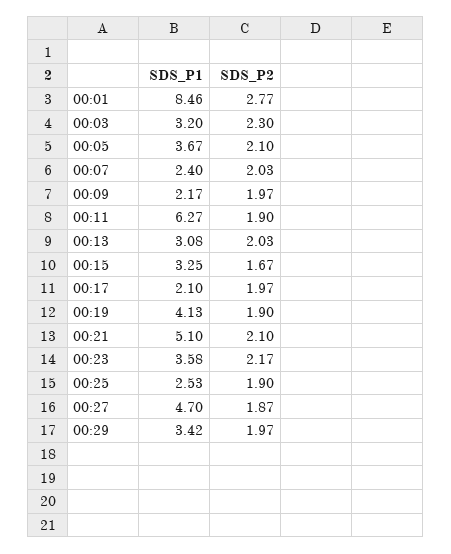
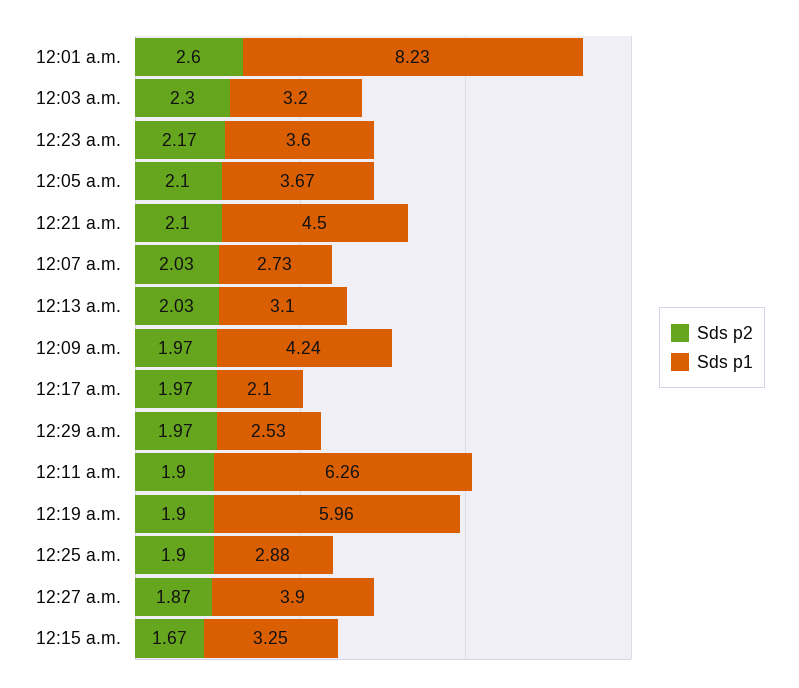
SDS_P1, 00:01: 8.46 -> 8.23
SDS_P2, 00:01: 2.77 -> 2.6
SDS_P1, 00:07: 2.4 -> 2.73
SDS_P1, 00:09: 2.17 -> 4.24
SDS_P1, 00:11: 6.27 -> 6.26
SDS_P1, 00:13: 3.08 -> 3.1
SDS_P1, 00:19: 4.13 -> 5.96
SDS_P1, 00:21: 5.1 -> 4.5
SDS_P1, 00:23: 3.58 -> 3.6
SDS_P1, 00:25: 2.53 -> 2.88
SDS_P1, 00:27: 4.7 -> 3.9
SDS_P1, 00:29: 3.42 -> 2.53

